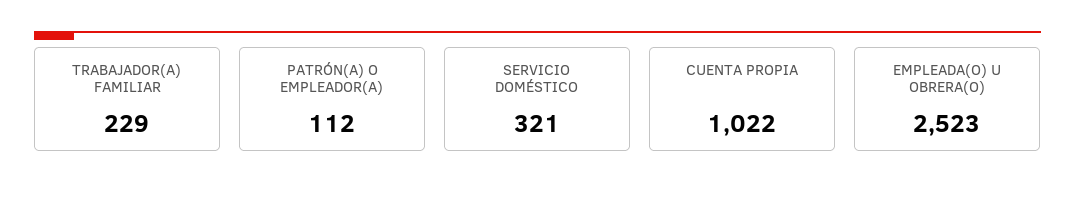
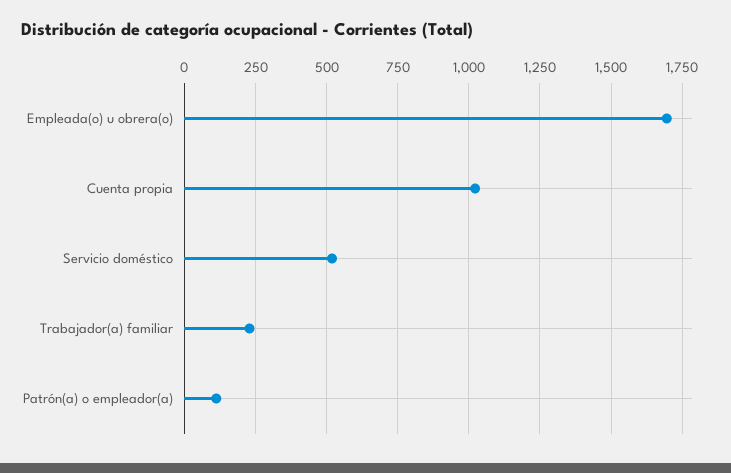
SERVICIO DOMÉSTICO: 321 -> 525
EMPLEADA(O) U OBRERA(O): 2523 -> 1700

